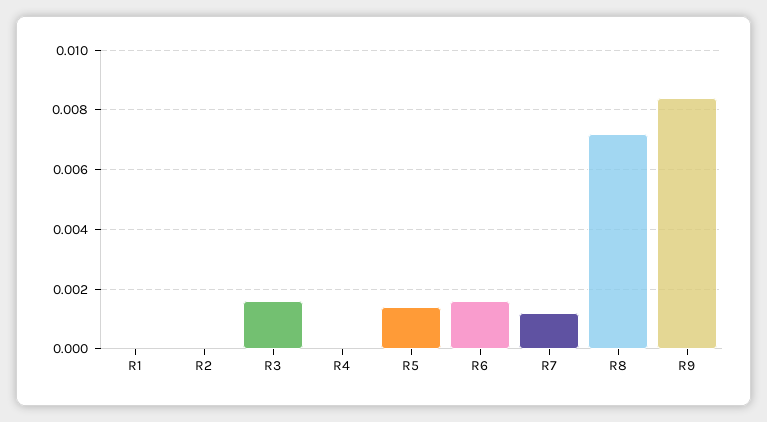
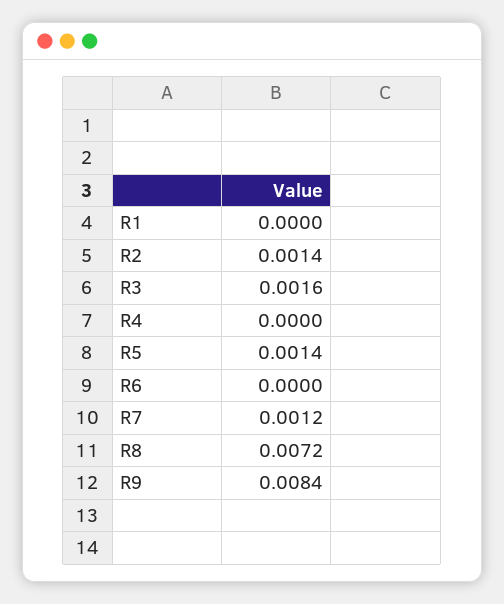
R2: 0 -> 0.0014
R6: 0.0015 -> 0

